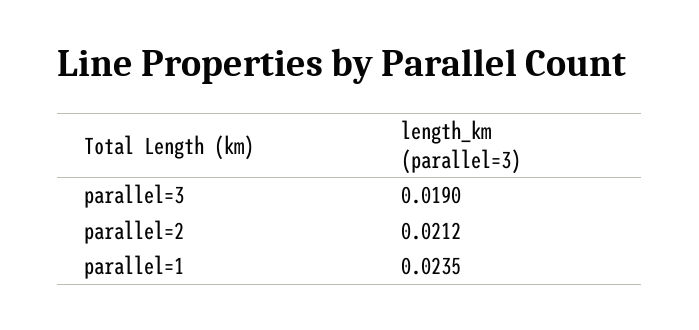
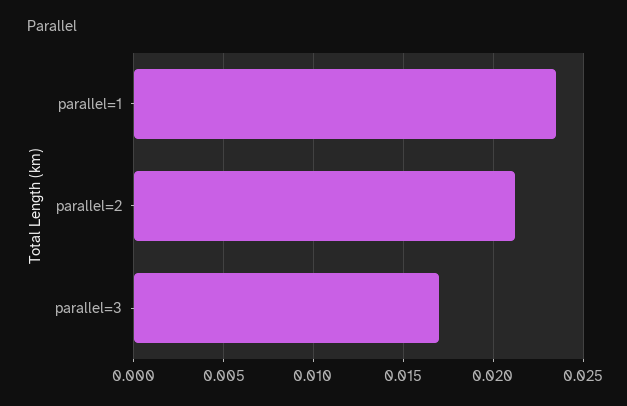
parallel=3: 0.019 -> 0.017

